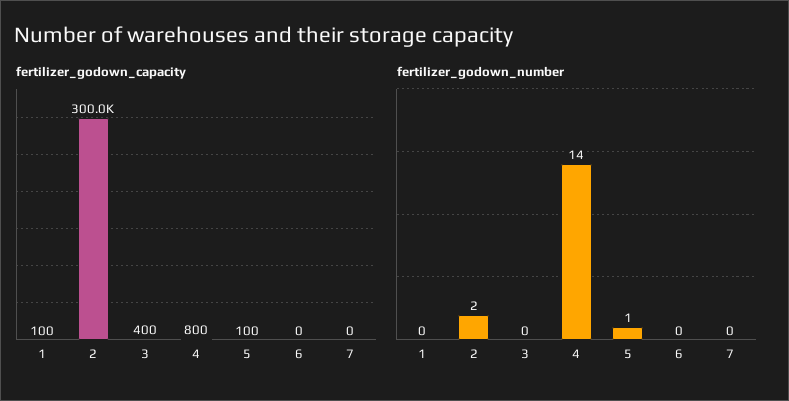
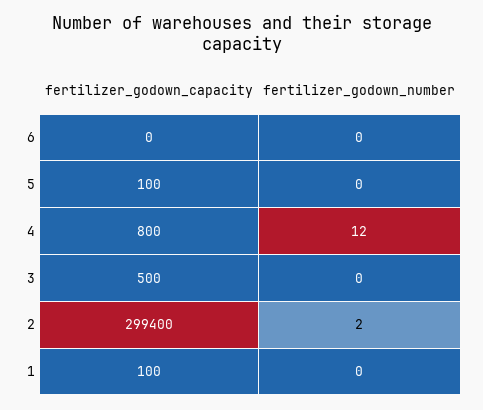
fertilizer_godown_capacity, 2: 300000 -> 299400
fertilizer_godown_capacity, 3: 400 -> 500
fertilizer_godown_capacity, 7: 0 -> none
fertilizer_godown_number, 4: 14 -> 12
fertilizer_godown_number, 5: 1 -> 0
fertilizer_godown_number, 7: 0 -> none

